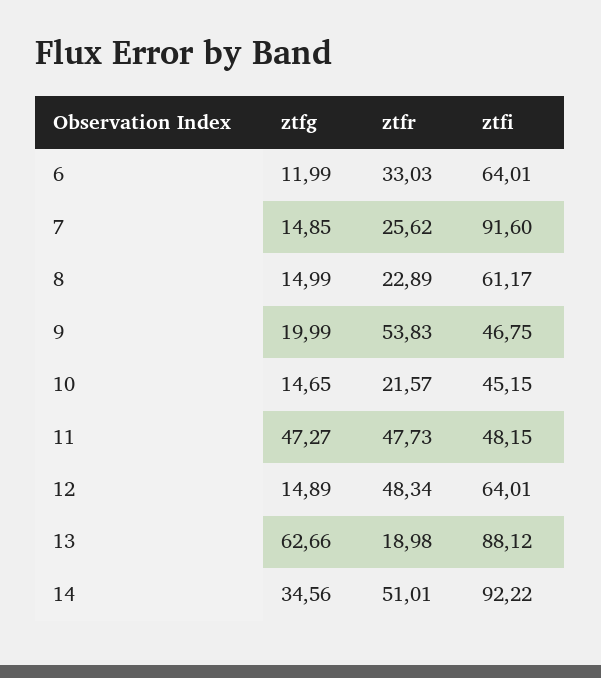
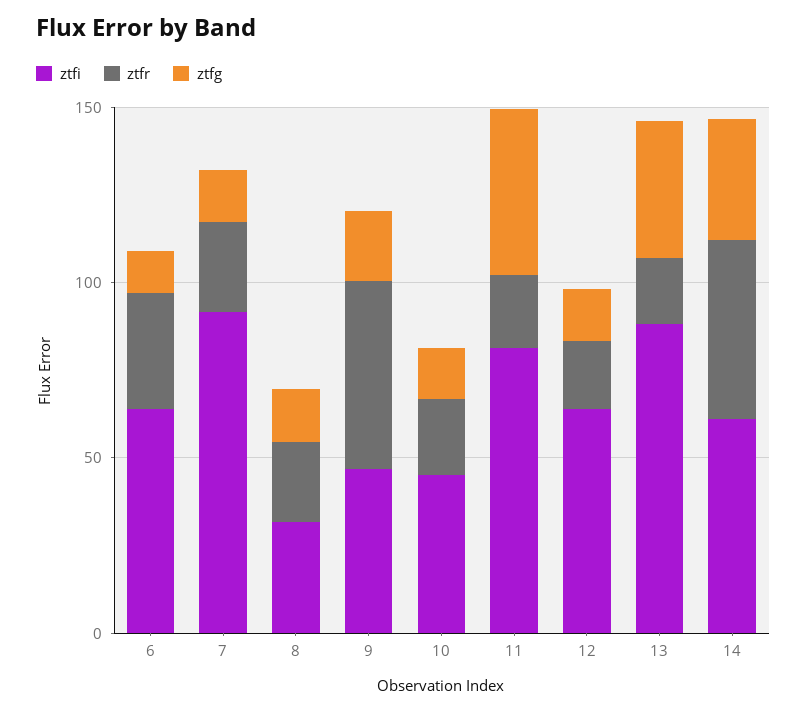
ztfi, 8: 61.17 -> 30
ztfr, 11: 47.73 -> 20
ztfi, 11: 48.15 -> 80
ztfr, 12: 48.34 -> 20
ztfg, 13: 62.66 -> 40
ztfi, 14: 92.22 -> 60

